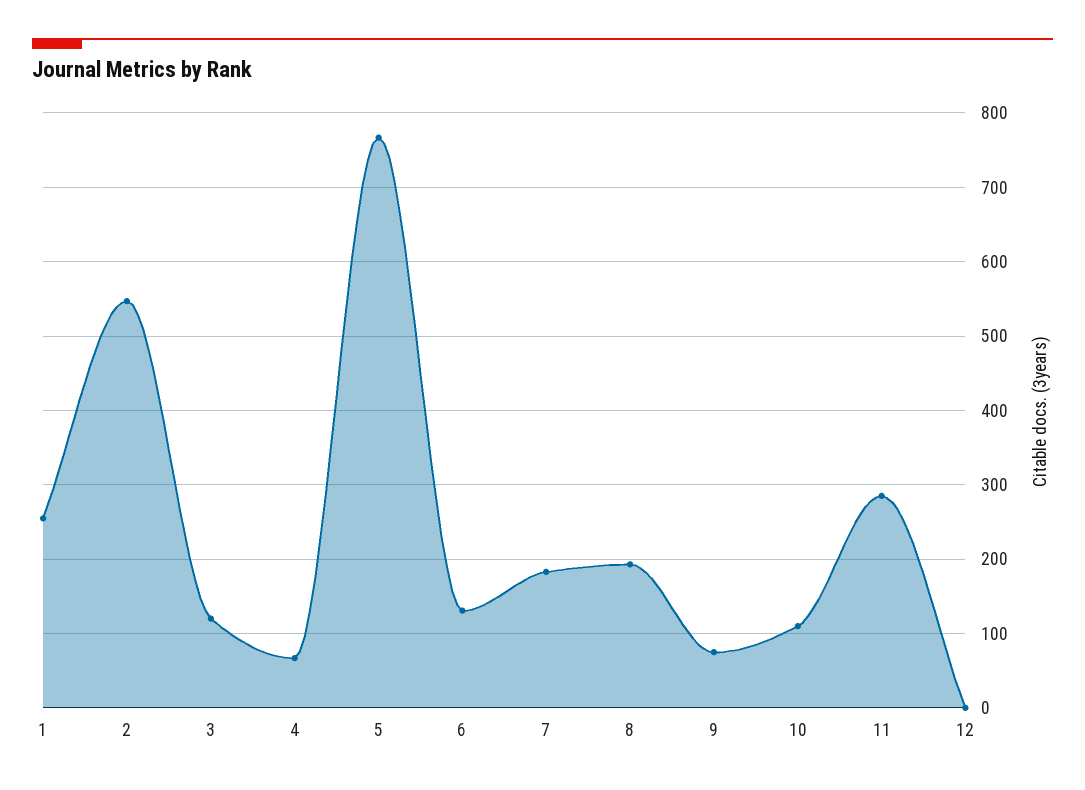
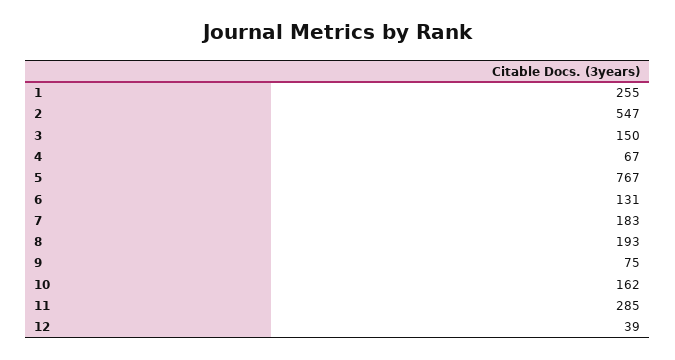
3: 120 -> 150
10: 110 -> 162
12: 0 -> 39

